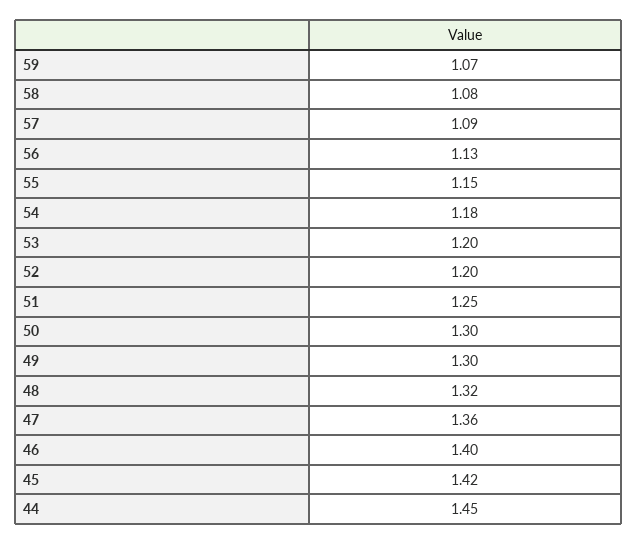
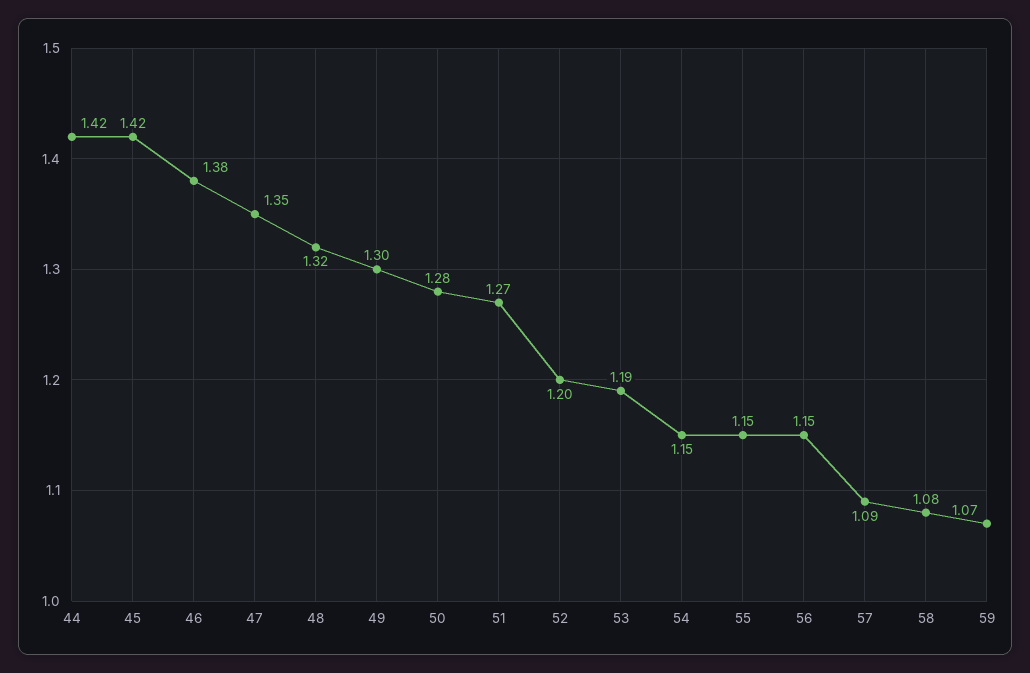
56: 1.13 -> 1.15
54: 1.18 -> 1.15
53: 1.2 -> 1.19
51: 1.25 -> 1.27
50: 1.3 -> 1.28
47: 1.36 -> 1.35
46: 1.4 -> 1.38
44: 1.45 -> 1.42

